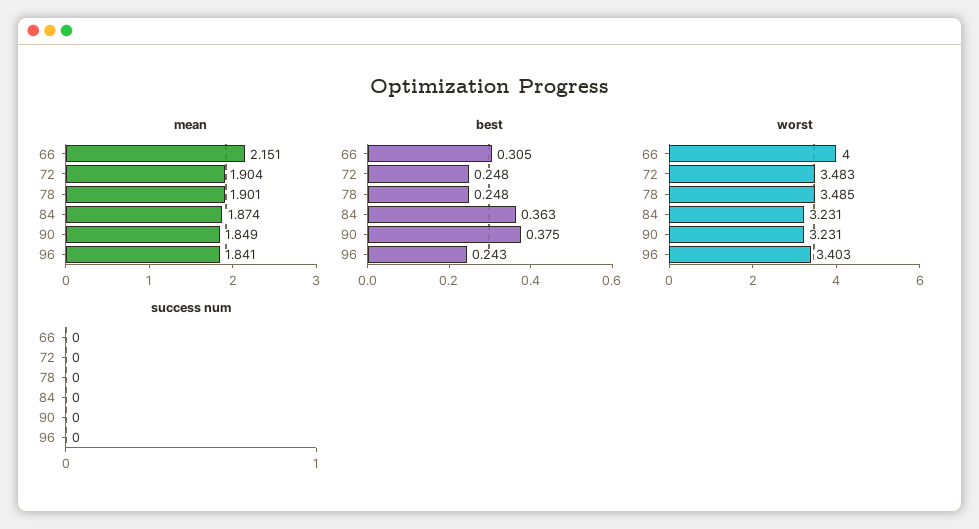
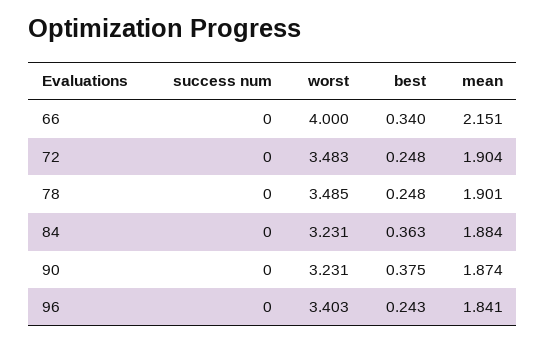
mean, 84: 1.874 -> 1.884
mean, 90: 1.849 -> 1.874
best, 66: 0.305 -> 0.34

